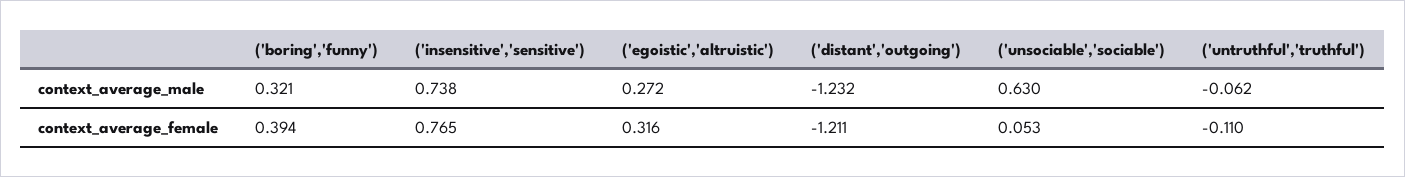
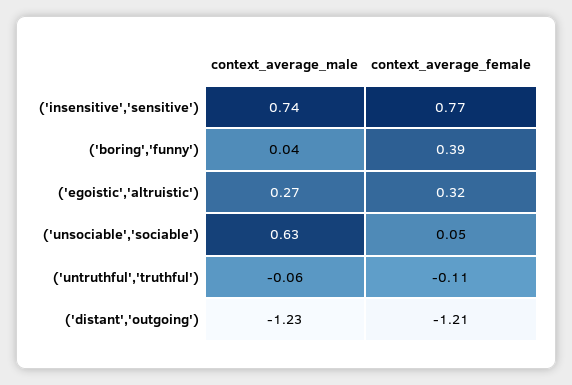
('boring','funny'), context_average_male: 0.321 -> 0.04

